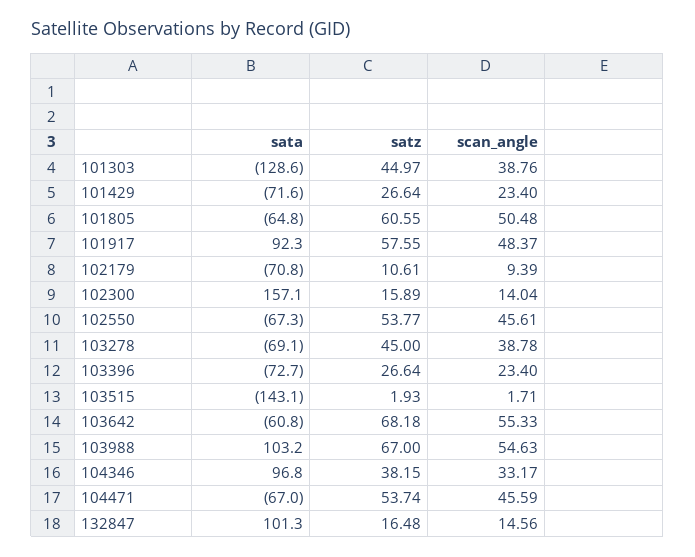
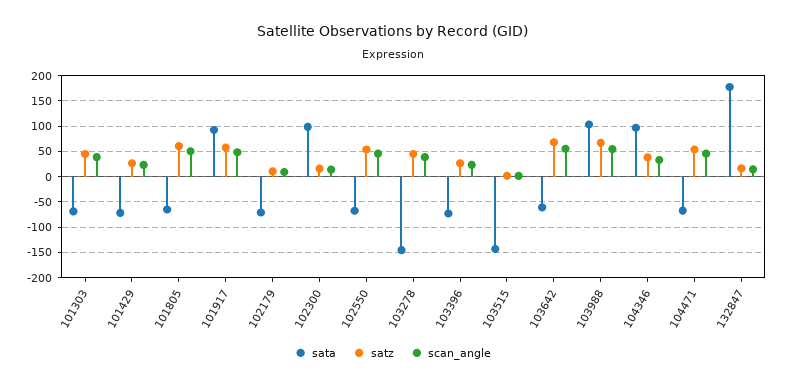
sata, 101303: -128.6 -> -75
sata, 102300: 157.1 -> 100
sata, 103278: -69.1 -> -150
sata, 132847: 101.3 -> 175

